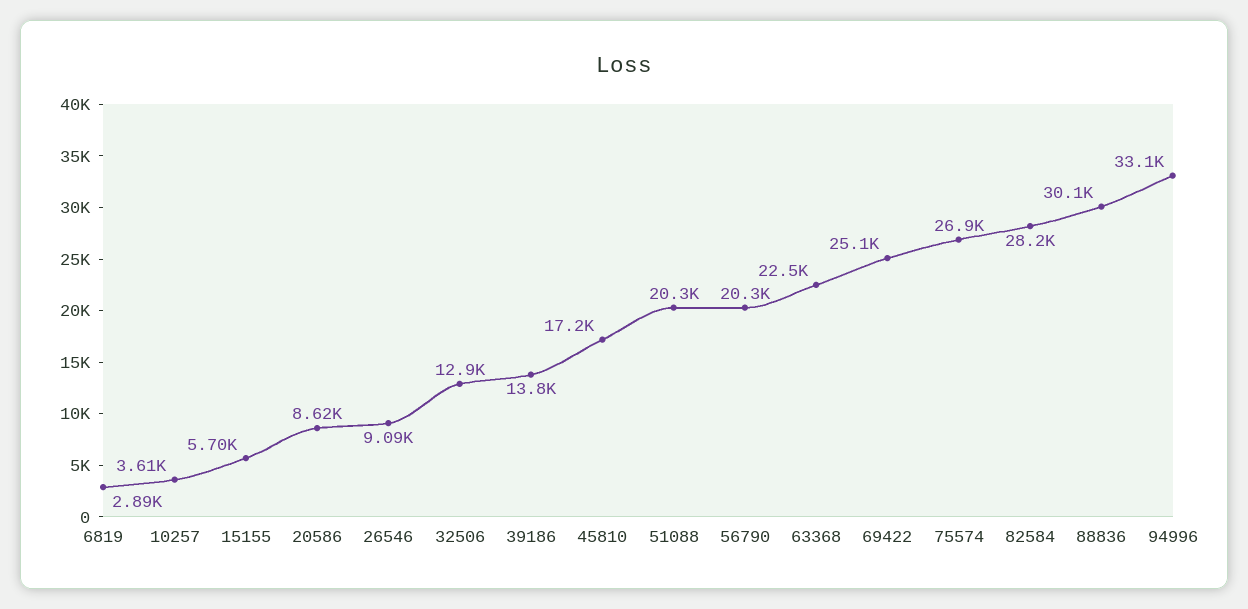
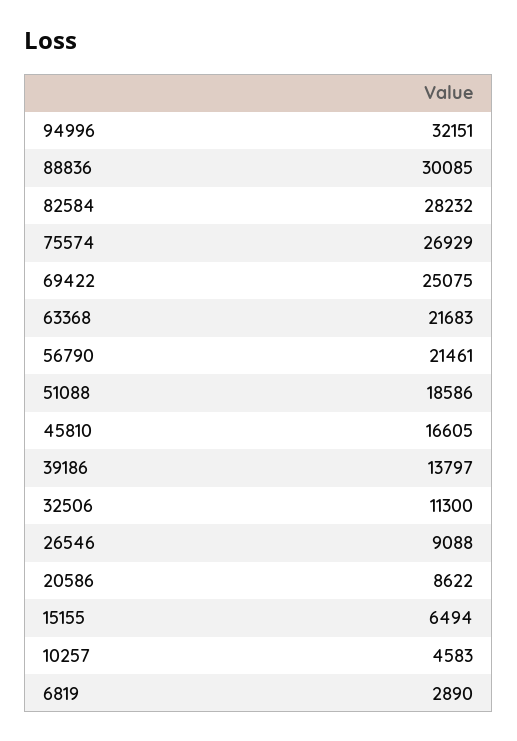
10257: 3610 -> 4583
15155: 5700 -> 6494
32506: 12900 -> 11300
45810: 17200 -> 16605
51088: 20300 -> 18586
56790: 20300 -> 21461
63368: 22500 -> 21683
94996: 33100 -> 32151

